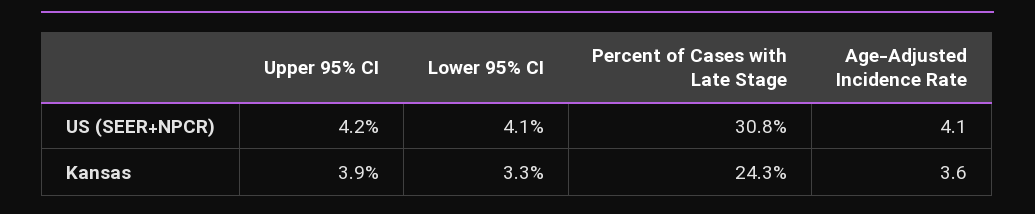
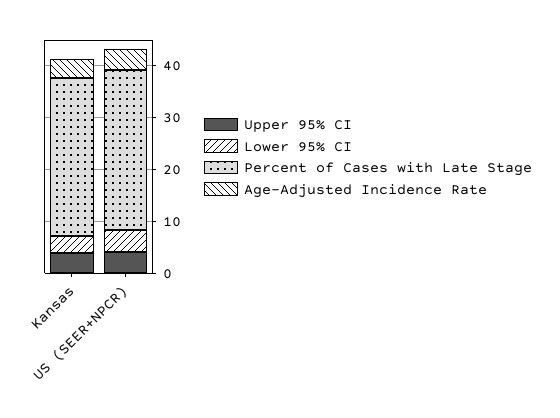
Percent of Cases with Late Stage, Kansas: 24.3 -> 30

